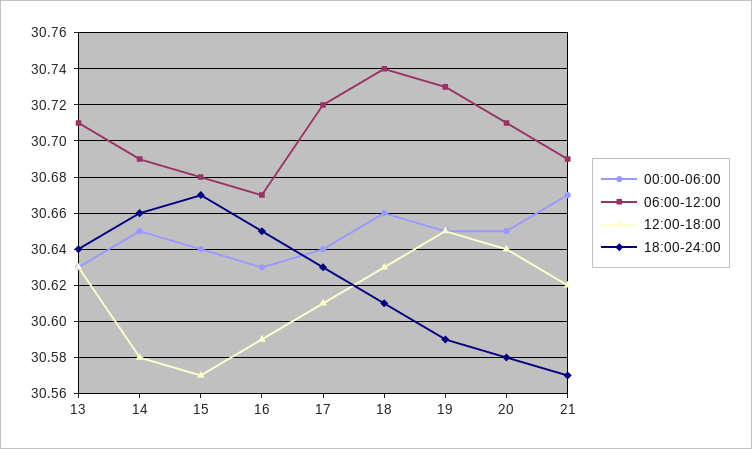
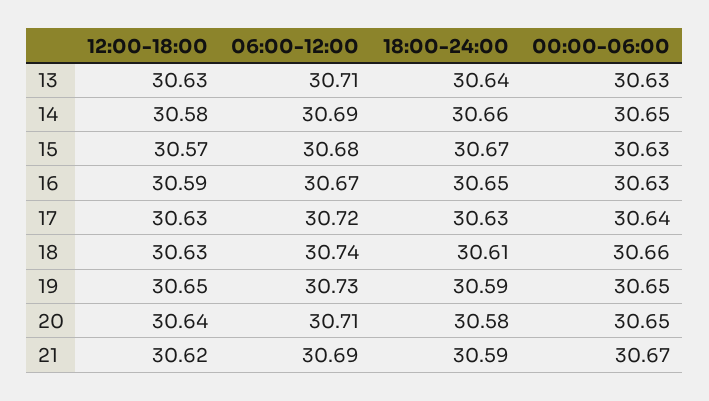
00:00-06:00, 15: 30.64 -> 30.63
12:00-18:00, 17: 30.61 -> 30.63
18:00-24:00, 21: 30.57 -> 30.59

